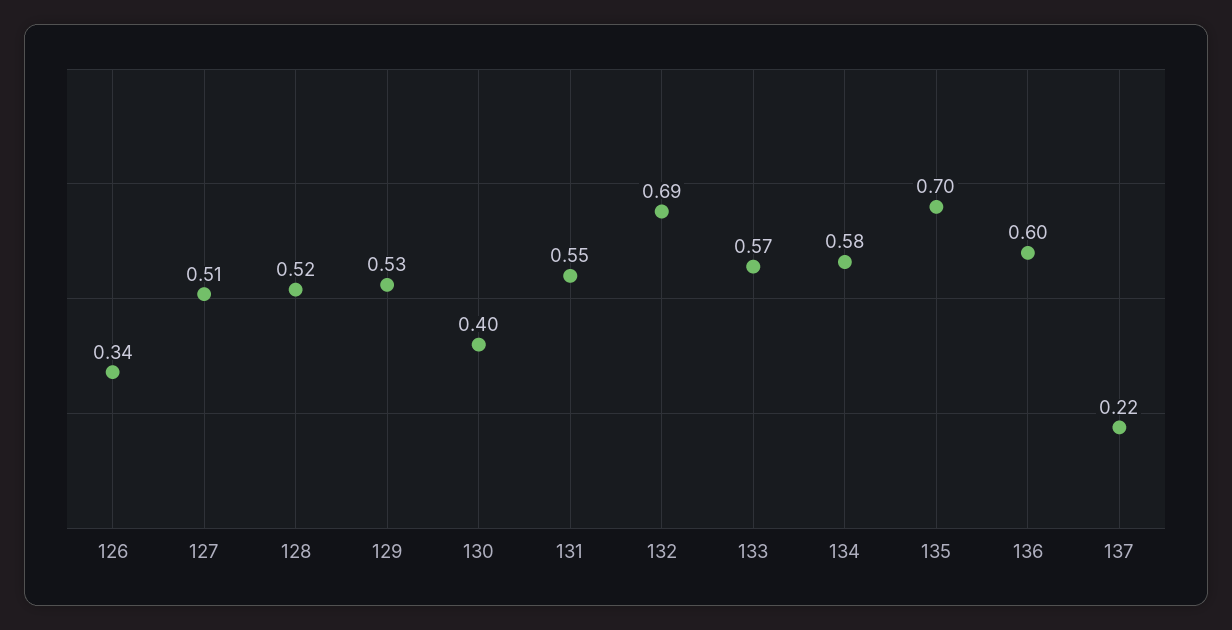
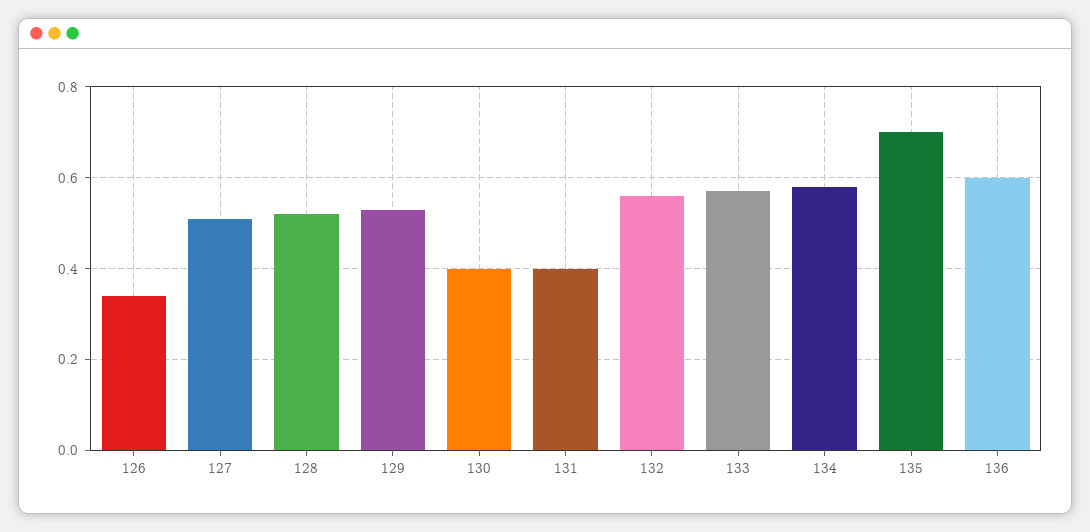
131: 0.55 -> 0.4
132: 0.69 -> 0.55
137: 0.22 -> none

